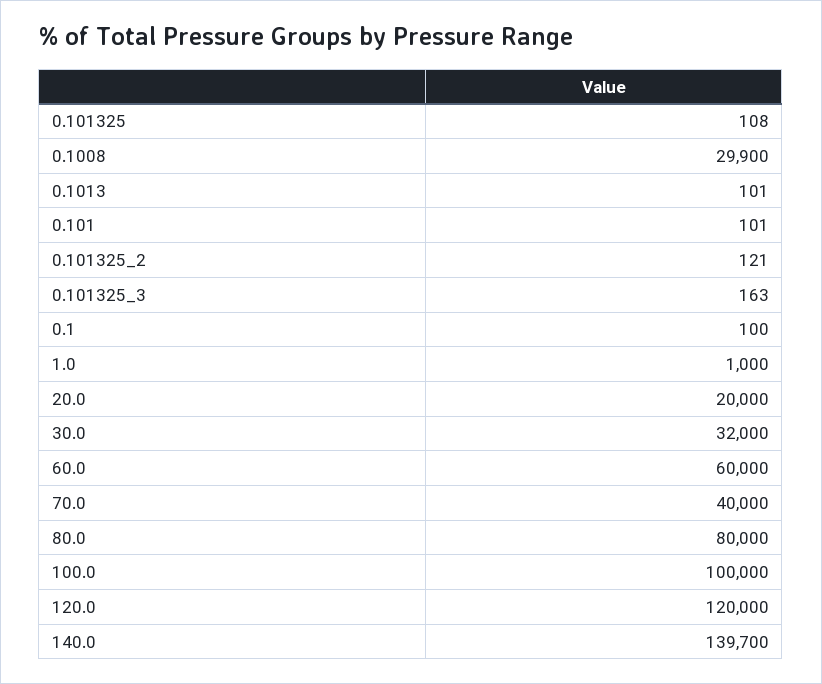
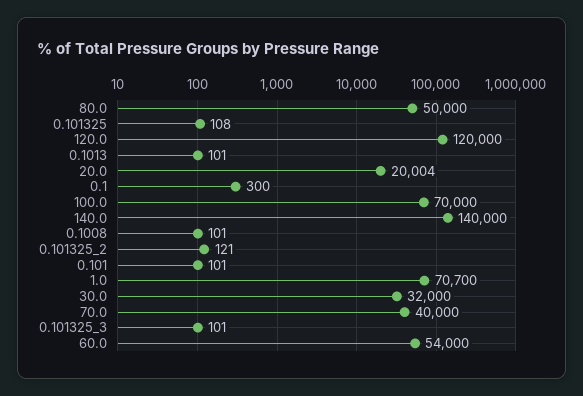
0.1008: 29900 -> 101
0.101325_3: 163 -> 101
0.1: 100 -> 300
1.0: 1000 -> 70700
20.0: 20000 -> 20004
60.0: 60000 -> 54000
80.0: 80000 -> 50000
100.0: 100000 -> 70000
140.0: 139700 -> 140000

